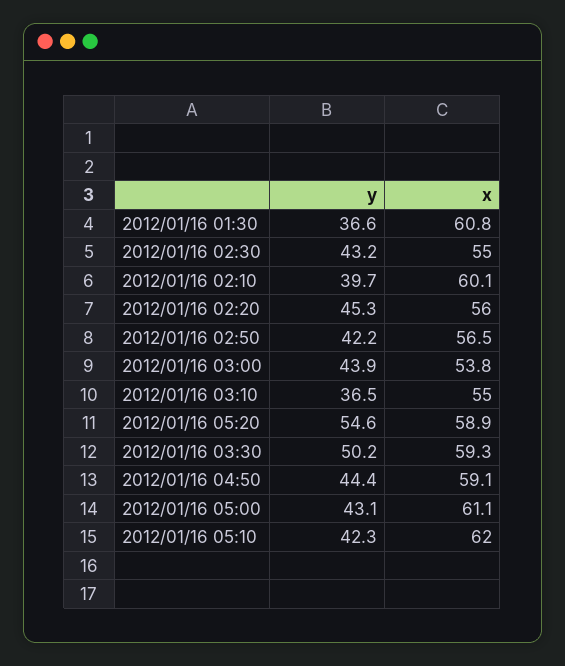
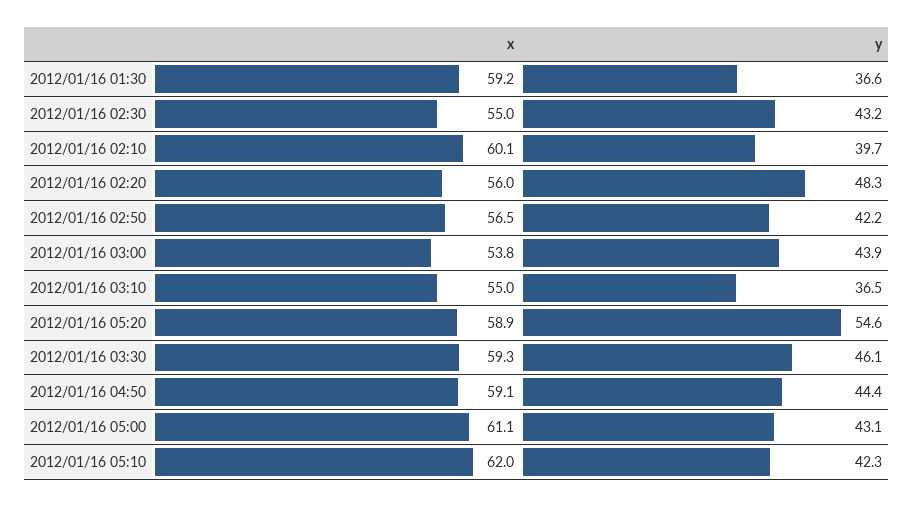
x, 2012/01/16 01:30: 60.8 -> 59.2
y, 2012/01/16 02:20: 45.3 -> 48.3
y, 2012/01/16 03:30: 50.2 -> 46.1

